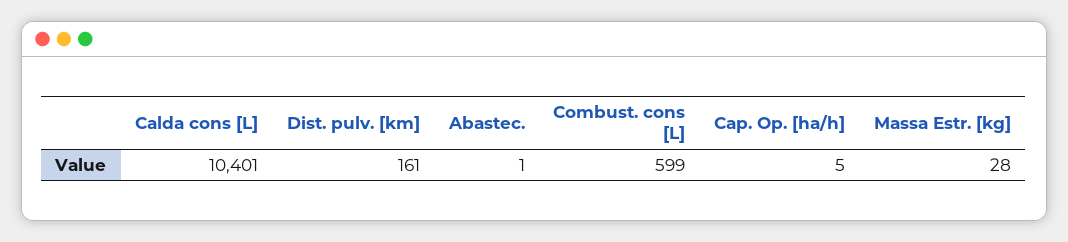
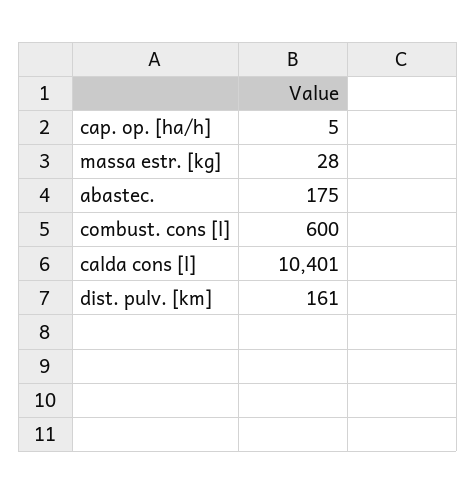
Abastec.: 1 -> 175
Combust. cons [L]: 599 -> 600

